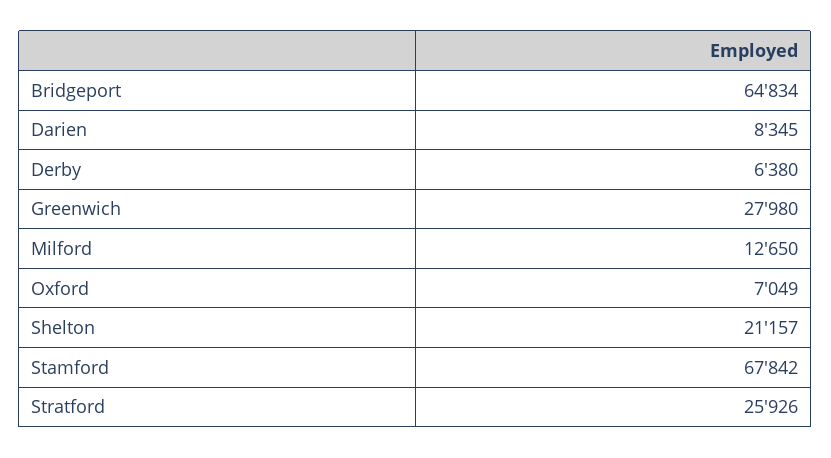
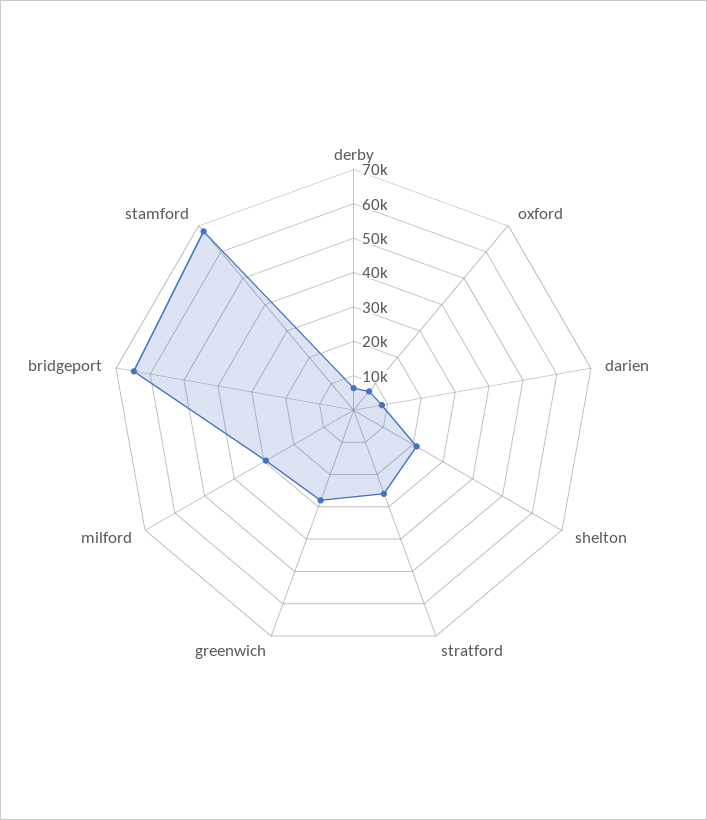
Milford: 12650 -> 30000

